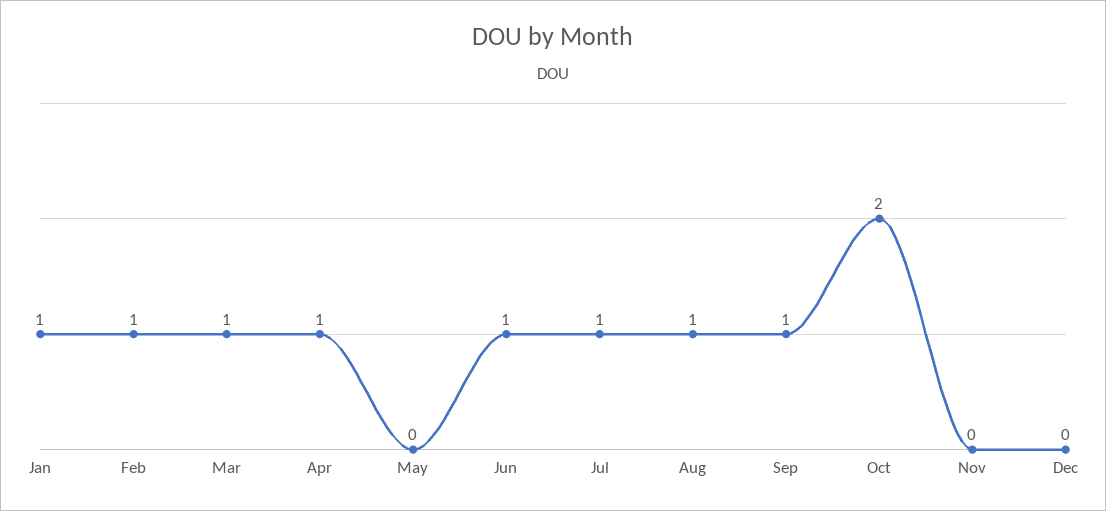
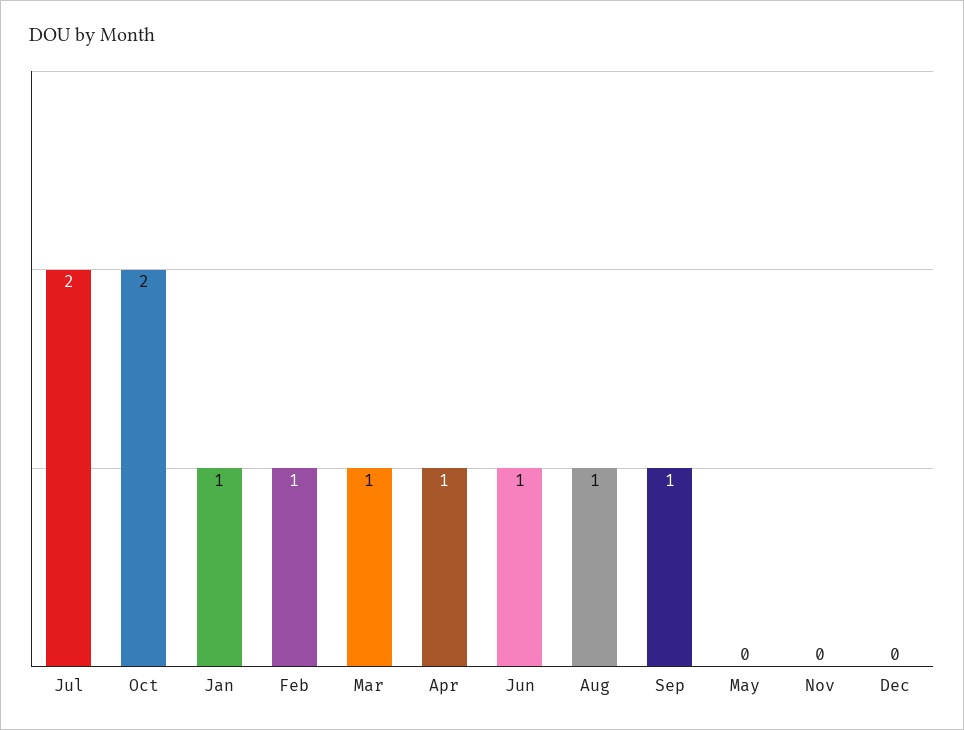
Jul: 1 -> 2

